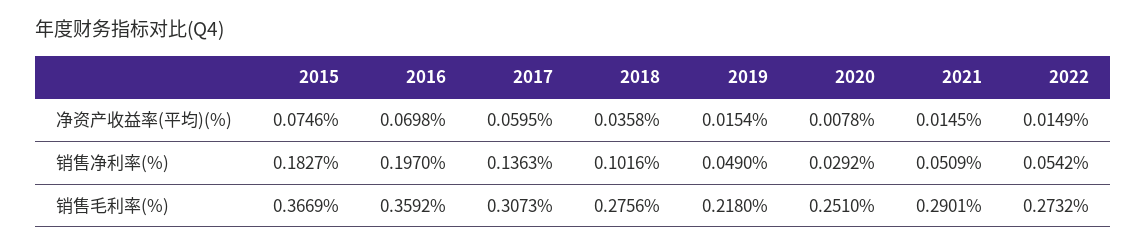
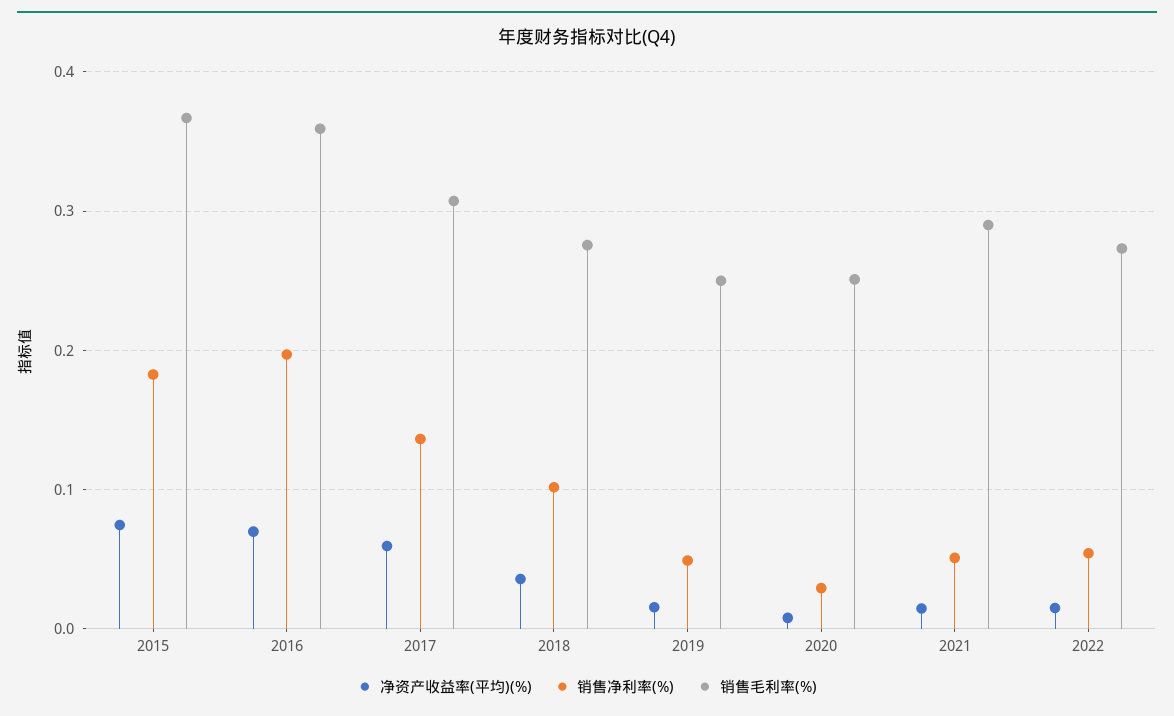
销售毛利率(%), 2019: 0.218 -> 0.25

